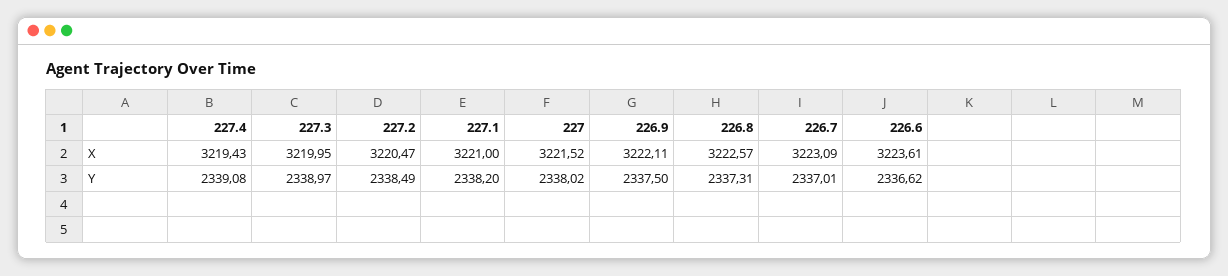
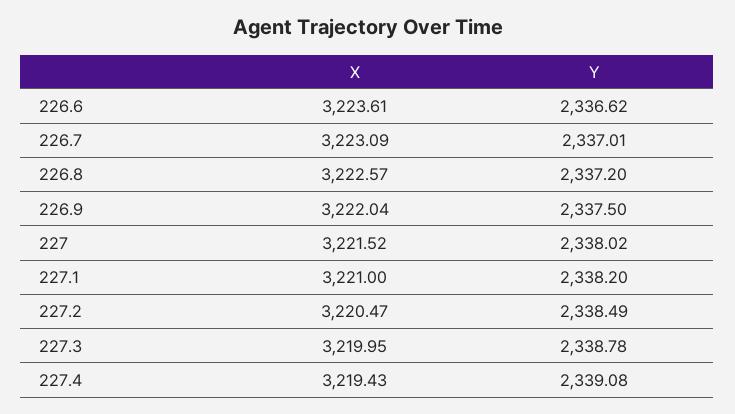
226.9, X: 3222.11 -> 3222.04
227.3, Y: 2338.97 -> 2338.78
226.8, Y: 2337.31 -> 2337.2

